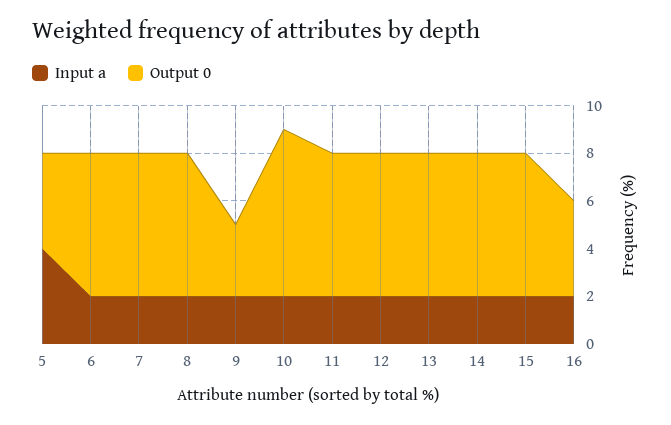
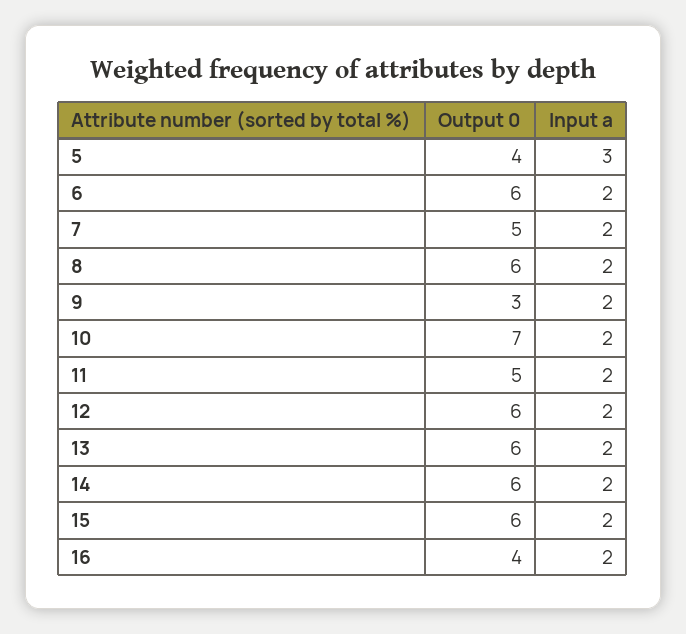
Input a, 5: 4 -> 3
Output 0, 7: 6 -> 5
Output 0, 11: 6 -> 5

